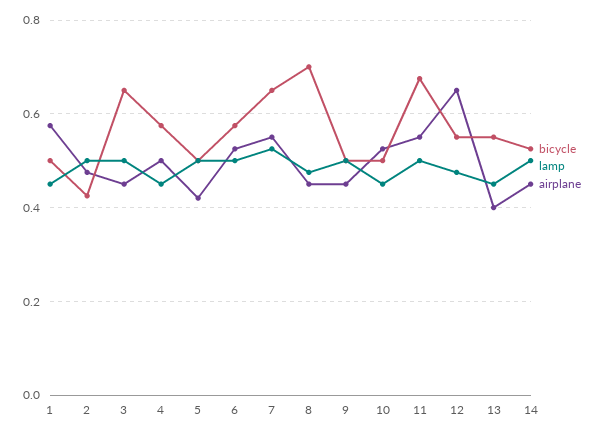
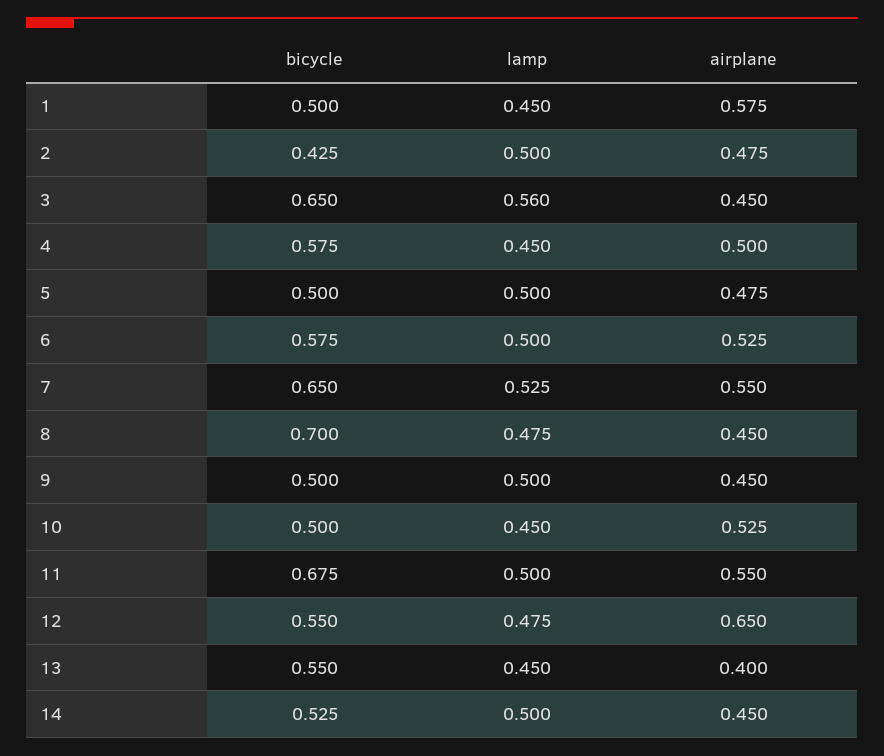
lamp, 3: 0.5 -> 0.56
airplane, 5: 0.42 -> 0.475

